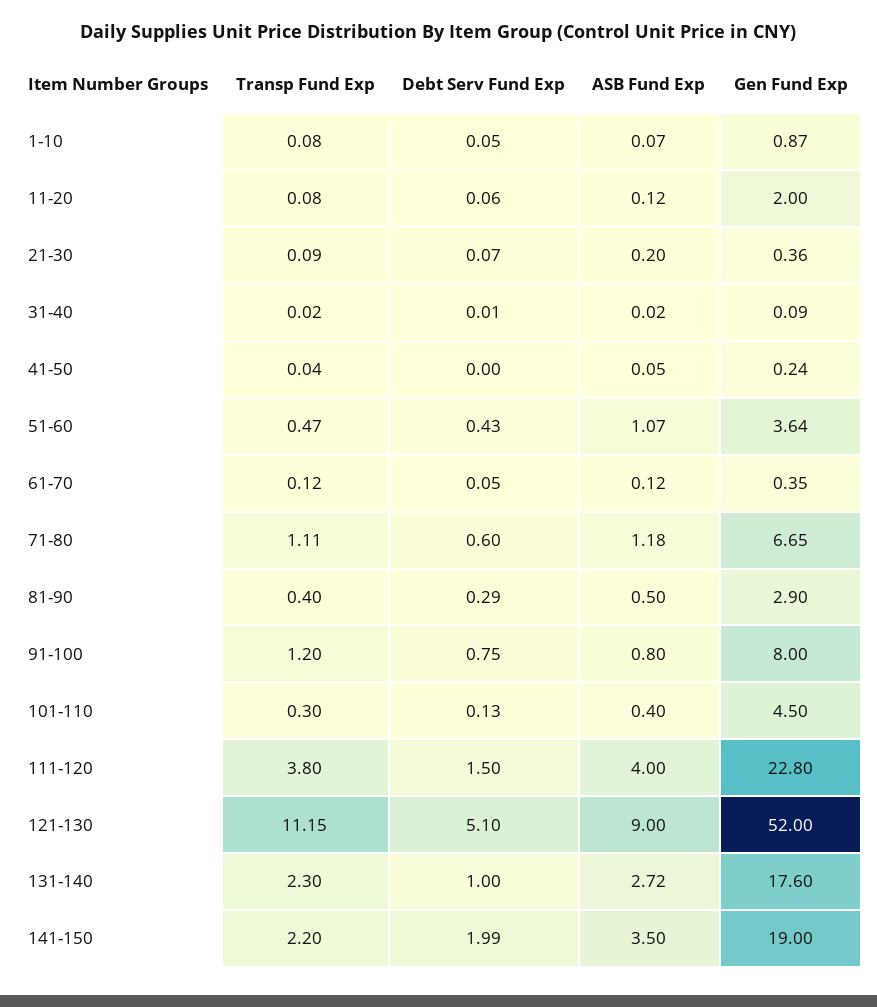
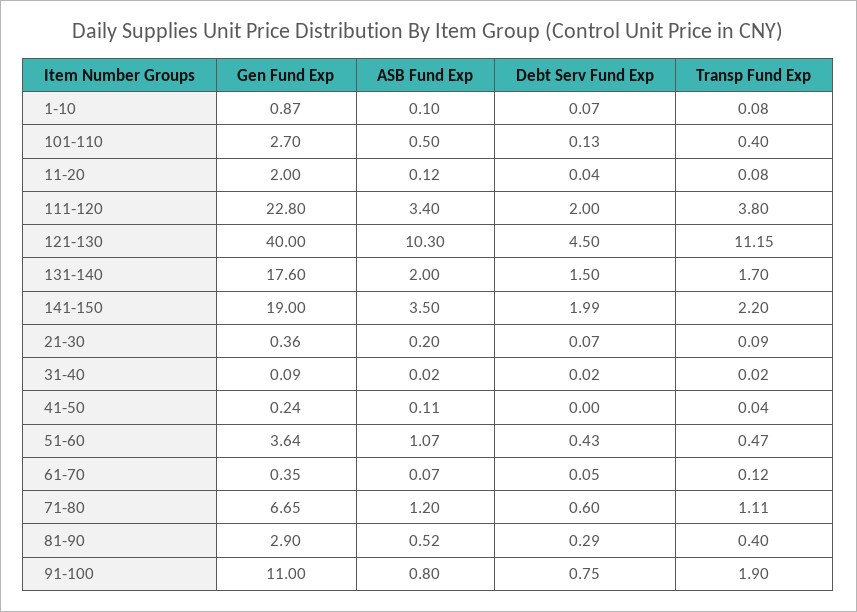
Debt Serv Fund Exp, 1-10: 0.05 -> 0.07
ASB Fund Exp, 1-10: 0.07 -> 0.1
Debt Serv Fund Exp, 11-20: 0.06 -> 0.04
Debt Serv Fund Exp, 31-40: 0.01 -> 0.02
ASB Fund Exp, 41-50: 0.05 -> 0.11
ASB Fund Exp, 61-70: 0.12 -> 0.07
ASB Fund Exp, 71-80: 1.18 -> 1.2
ASB Fund Exp, 81-90: 0.5 -> 0.52
Transp Fund Exp, 91-100: 1.2 -> 1.9
Gen Fund Exp, 91-100: 8 -> 11
Transp Fund Exp, 101-110: 0.3 -> 0.4
ASB Fund Exp, 101-110: 0.4 -> 0.5
Gen Fund Exp, 101-110: 4.5 -> 2.7
Debt Serv Fund Exp, 111-120: 1.5 -> 2
ASB Fund Exp, 111-120: 4 -> 3.4
Debt Serv Fund Exp, 121-130: 5.1 -> 4.5
ASB Fund Exp, 121-130: 9 -> 10.3
Gen Fund Exp, 121-130: 52 -> 40
Transp Fund Exp, 131-140: 2.3 -> 1.7
Debt Serv Fund Exp, 131-140: 1 -> 1.5
ASB Fund Exp, 131-140: 2.72 -> 2

